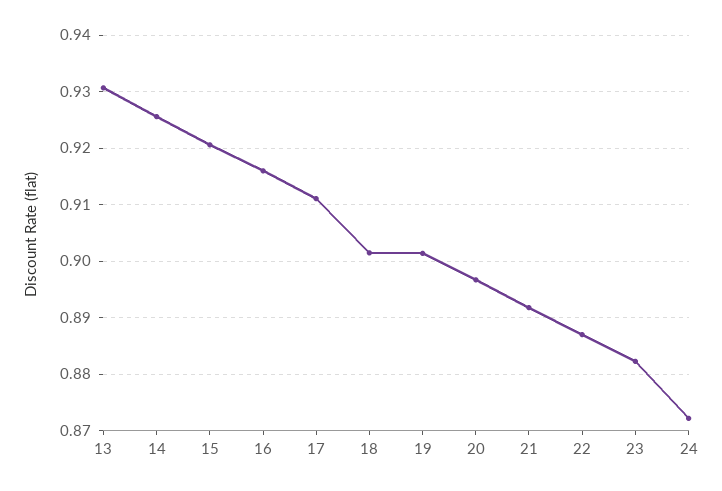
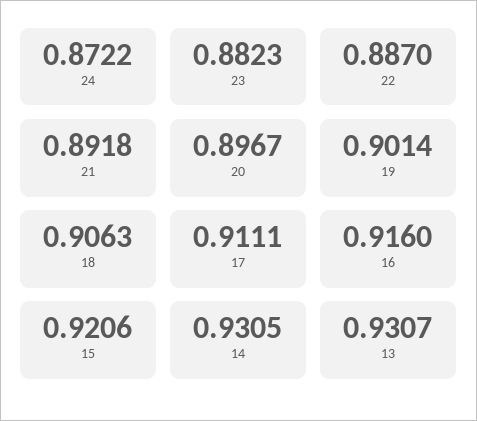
14: 0.926 -> 0.9305
18: 0.902 -> 0.9063

